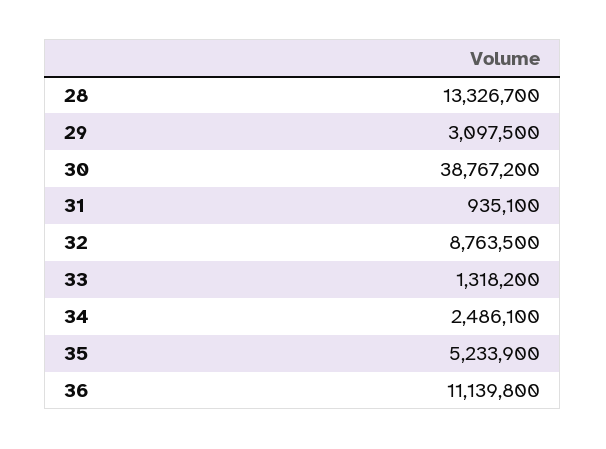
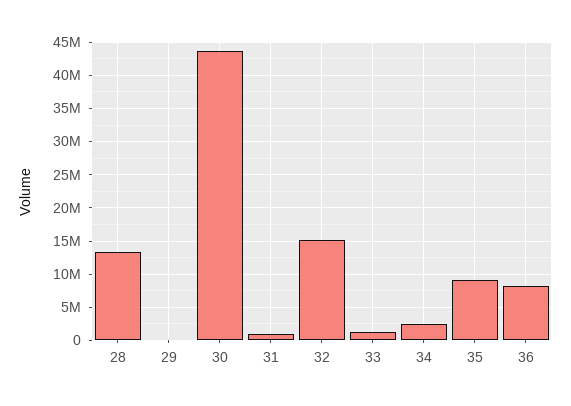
29: 3097500 -> 0
30: 38767200 -> 44000000
32: 8763500 -> 15000000
35: 5233900 -> 9000000
36: 11139800 -> 8000000

